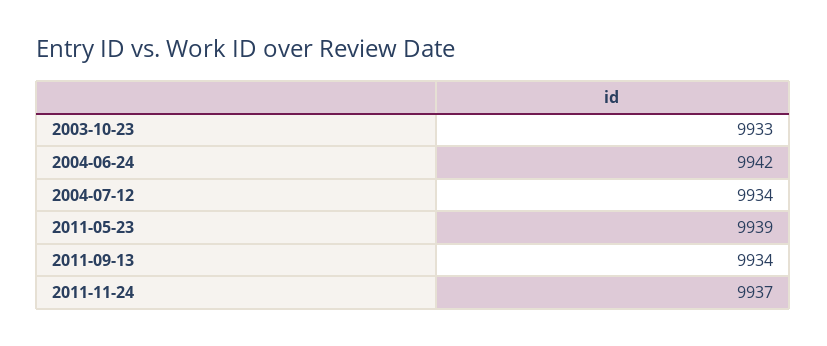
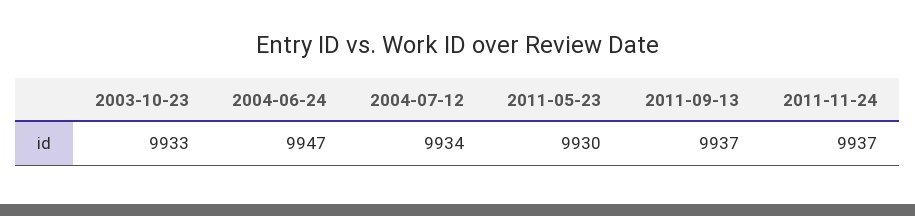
2004-06-24: 9942 -> 9947
2011-05-23: 9939 -> 9930
2011-09-13: 9934 -> 9937

